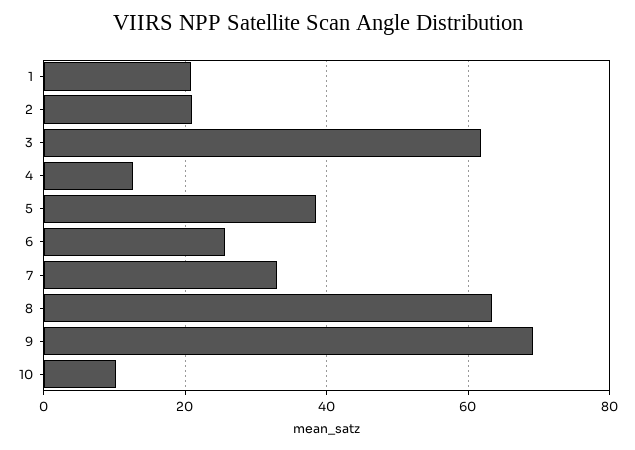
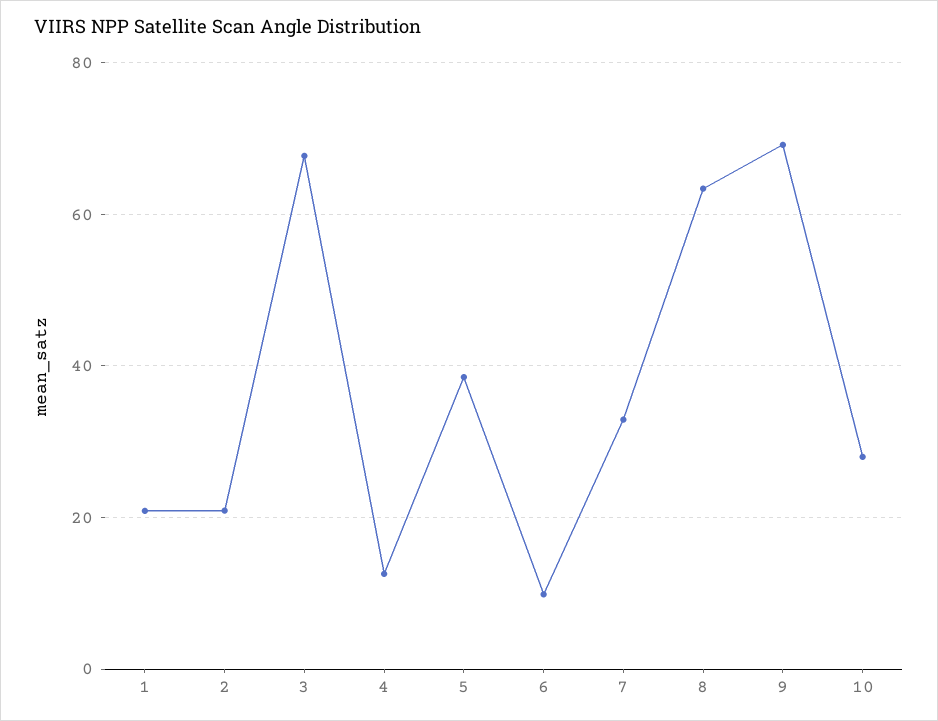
3: 62 -> 68
6: 26 -> 10
10: 10 -> 28

